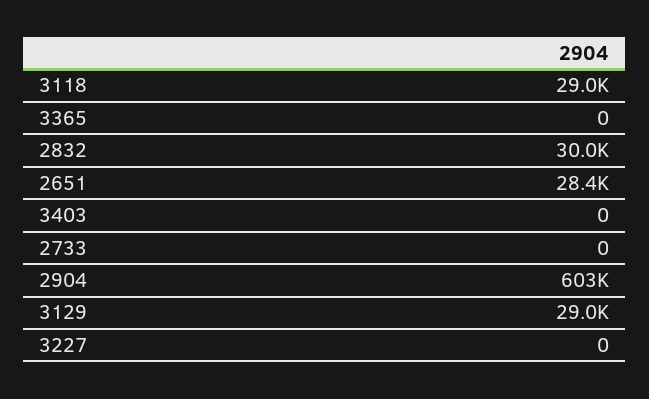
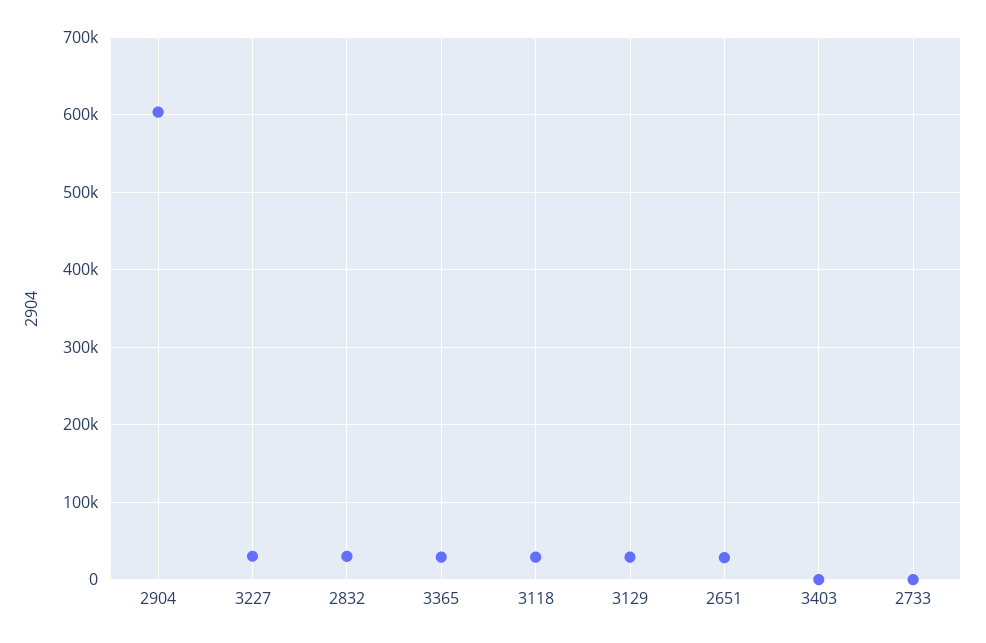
3365: 0 -> 30000
3227: 0 -> 30000

